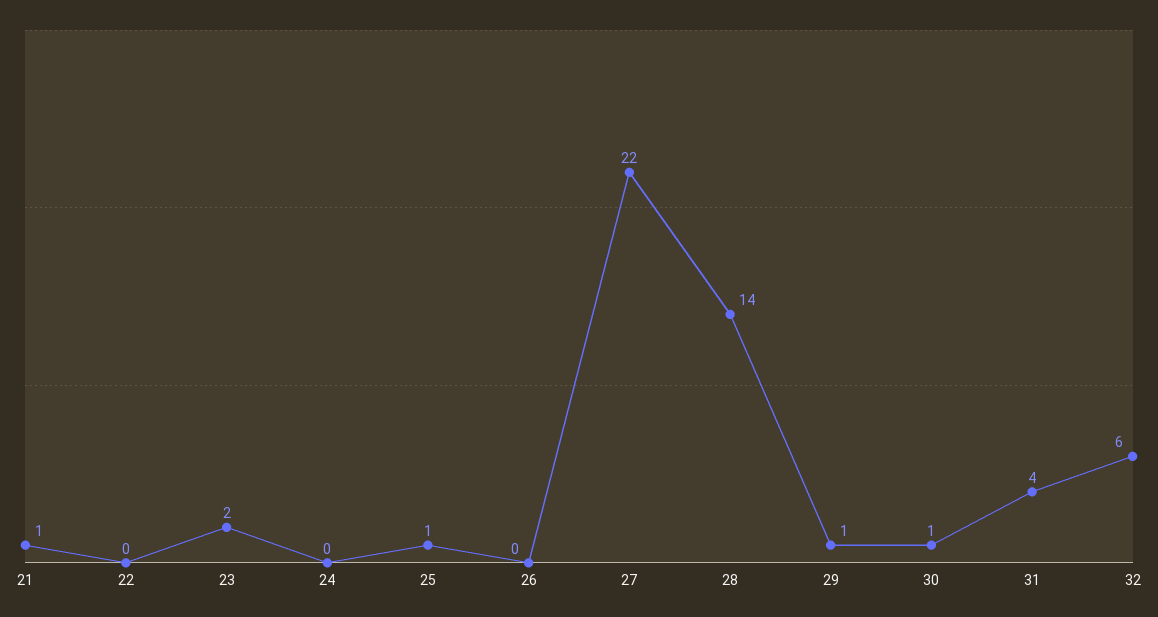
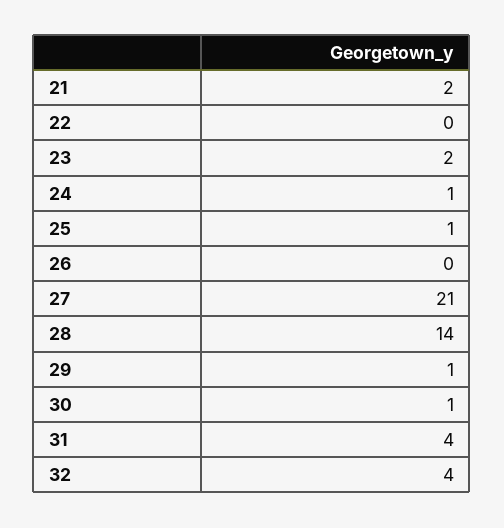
21: 1 -> 2
24: 0 -> 1
27: 22 -> 21
32: 6 -> 4

